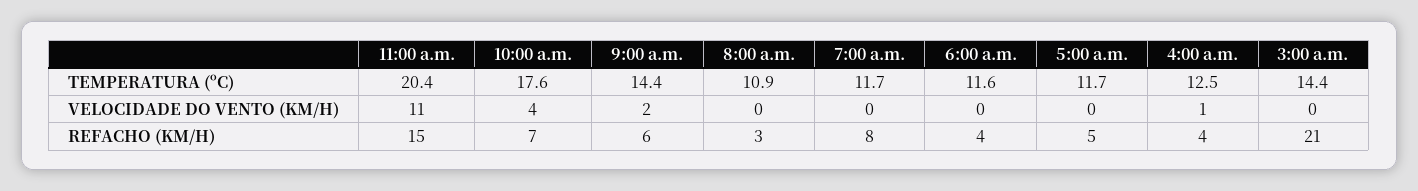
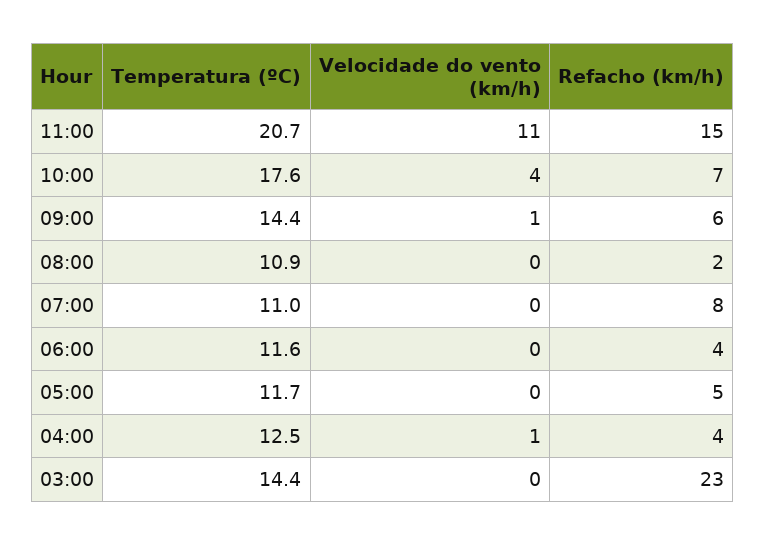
11:00 a.m., TEMPERATURA (ºC): 20.4 -> 20.7
7:00 a.m., TEMPERATURA (ºC): 11.7 -> 11
9:00 a.m., VELOCIDADE DO VENTO (KM/H): 2 -> 1
8:00 a.m., REFACHO (KM/H): 3 -> 2
3:00 a.m., REFACHO (KM/H): 21 -> 23

